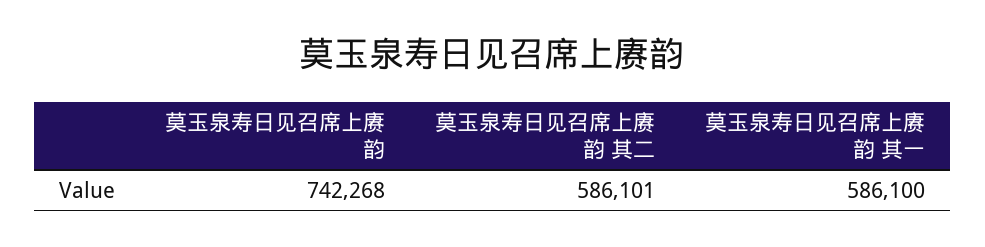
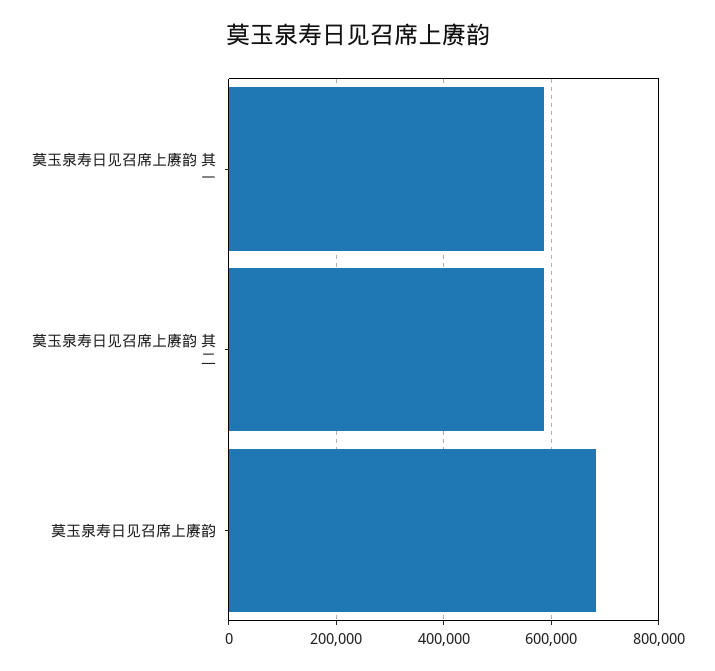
莫玉泉寿日见召席上赓韵: 742268 -> 680000

